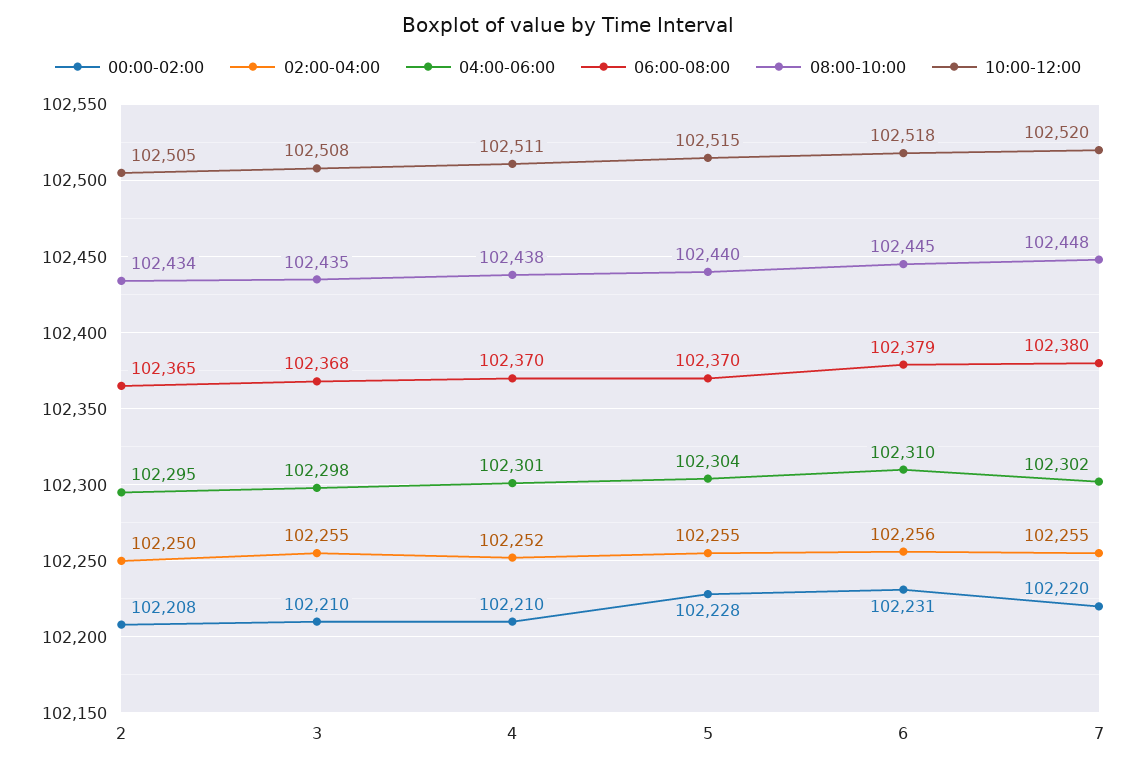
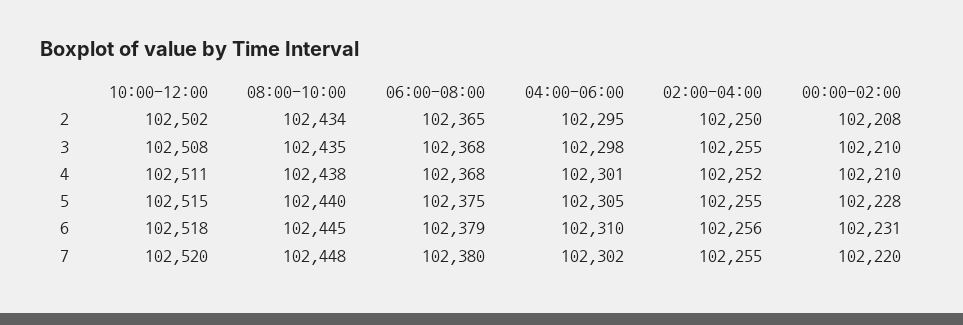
10:00-12:00, 2: 102505 -> 102502
06:00-08:00, 4: 102370 -> 102368
04:00-06:00, 5: 102304 -> 102305
06:00-08:00, 5: 102370 -> 102375

